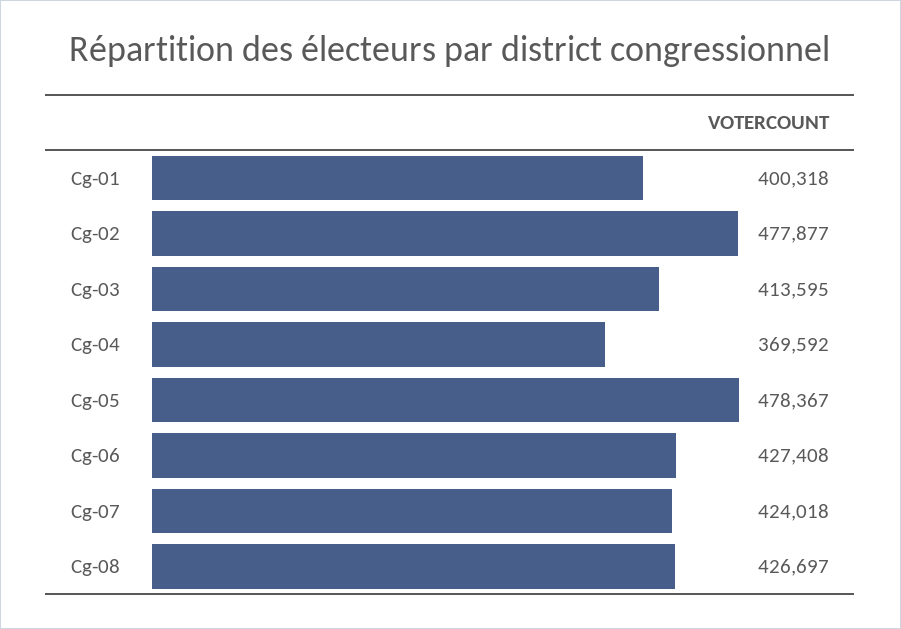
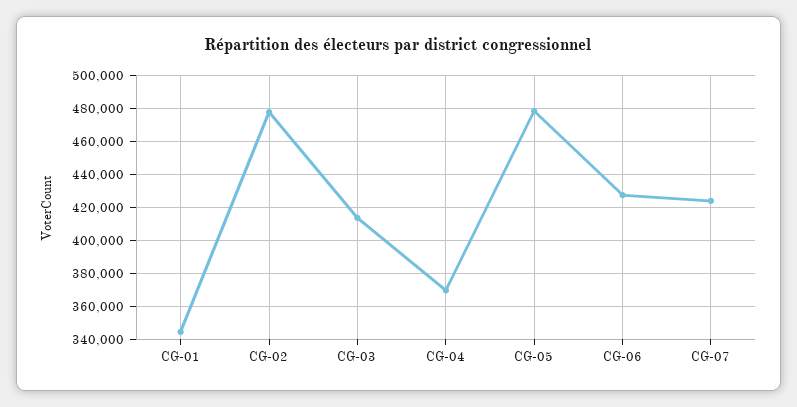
Cg-01: 400318 -> 345000
Cg-08: 426697 -> none

